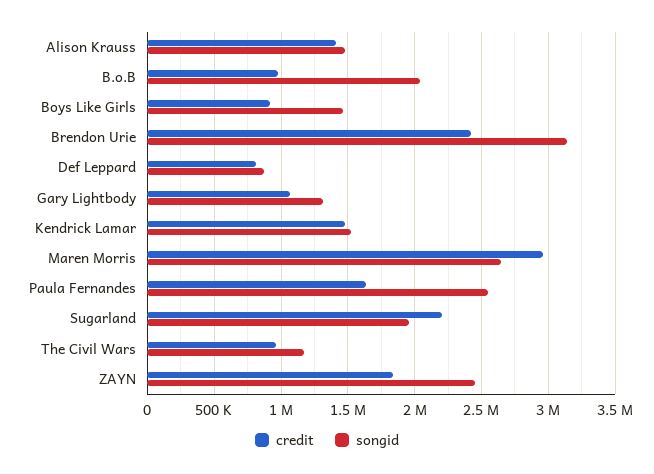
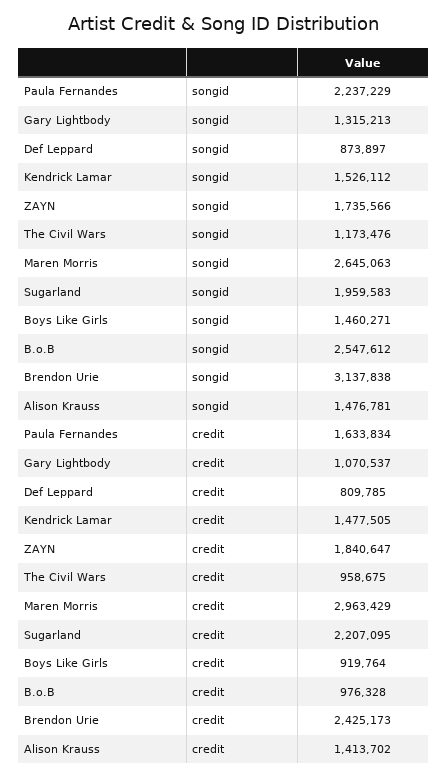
songid, B.o.B: 2050000 -> 2547612
songid, Paula Fernandes: 2550000 -> 2237229
songid, ZAYN: 2450000 -> 1735566

